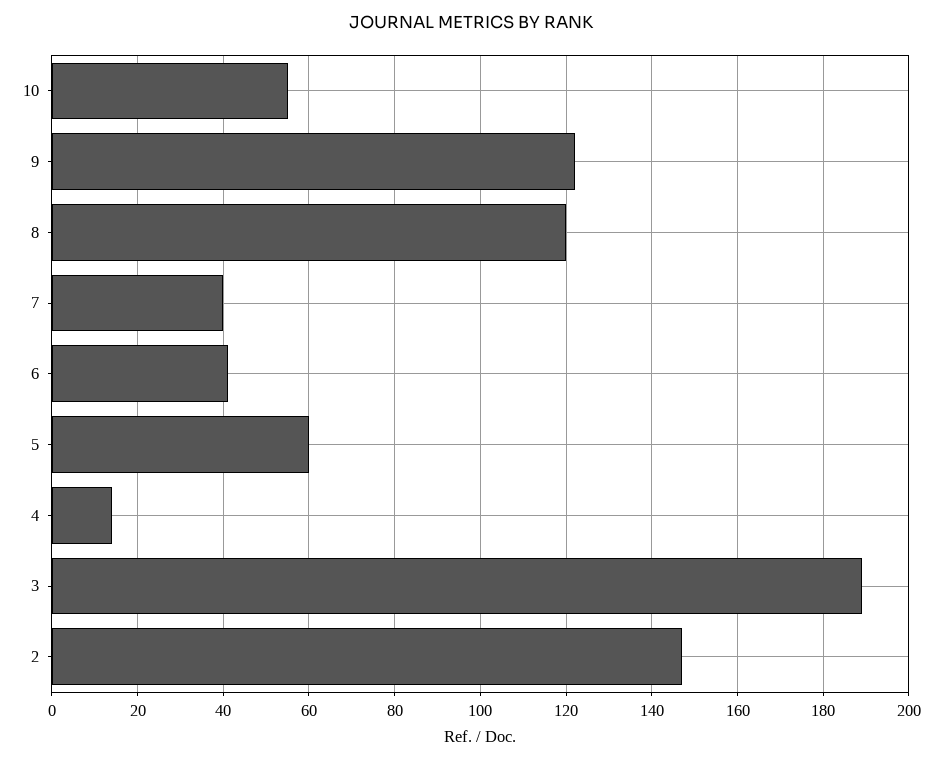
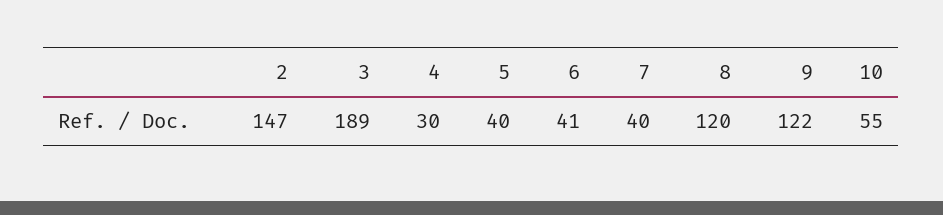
5: 60 -> 40
4: 15 -> 30

